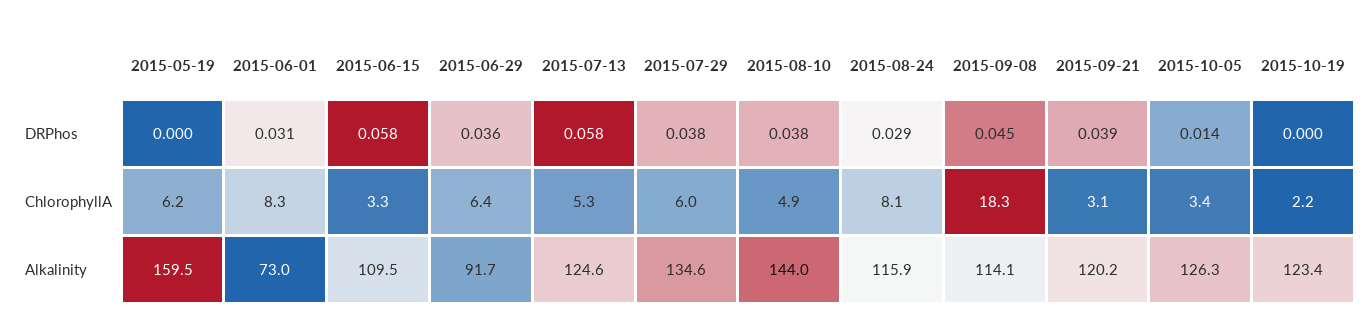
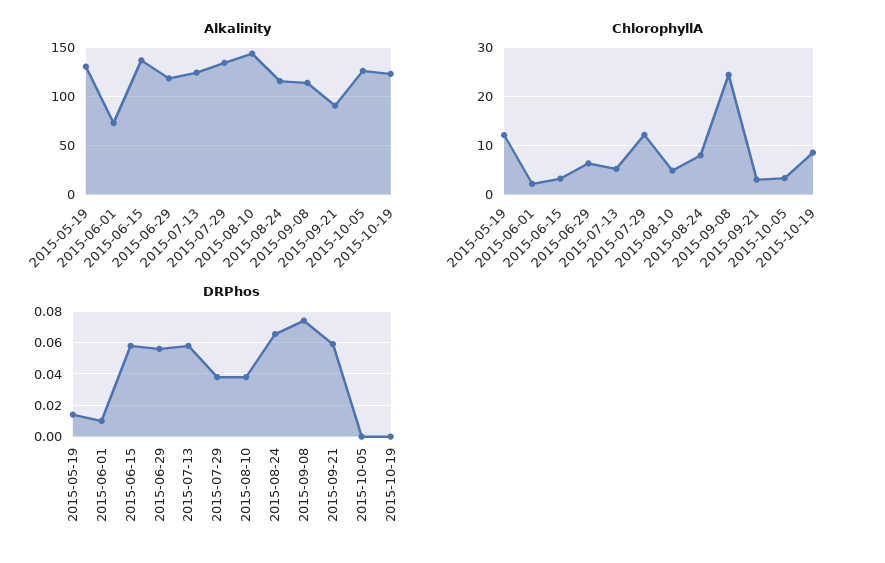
DRPhos, 2015-05-19: 0 -> 0.015
DRPhos, 2015-06-01: 0.031 -> 0.01
DRPhos, 2015-06-29: 0.036 -> 0.055
DRPhos, 2015-08-24: 0.029 -> 0.065
DRPhos, 2015-09-08: 0.045 -> 0.075
DRPhos, 2015-09-21: 0.039 -> 0.06
DRPhos, 2015-10-05: 0.014 -> 0
ChlorophyllA, 2015-05-19: 6.2 -> 12
ChlorophyllA, 2015-06-01: 8.3 -> 2
ChlorophyllA, 2015-07-29: 6 -> 12
ChlorophyllA, 2015-09-08: 18.3 -> 24
ChlorophyllA, 2015-10-19: 2.2 -> 8
Alkalinity, 2015-05-19: 159.5 -> 130
Alkalinity, 2015-06-15: 109.5 -> 140
Alkalinity, 2015-06-29: 91.7 -> 120
Alkalinity, 2015-09-21: 120.2 -> 90

